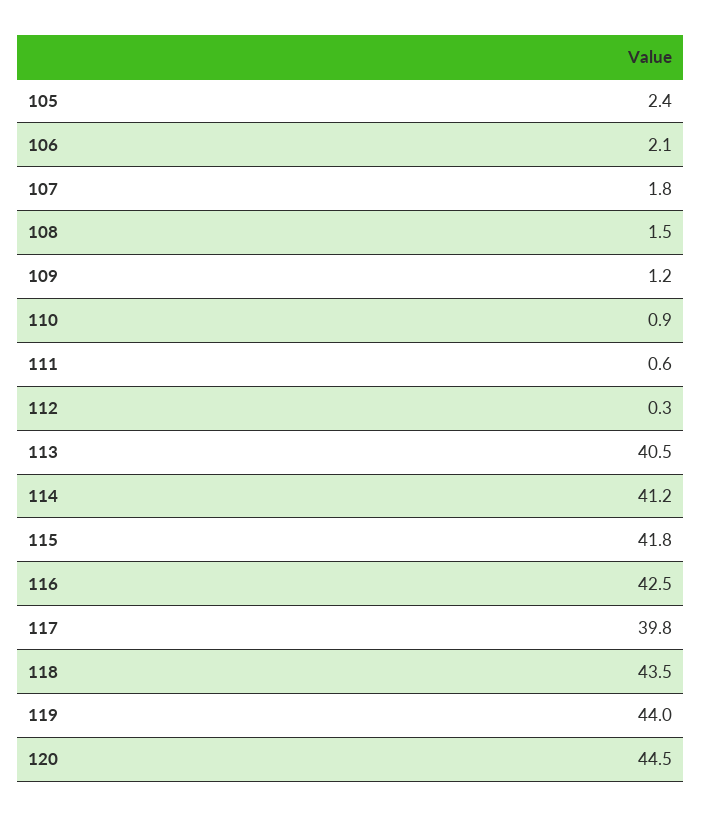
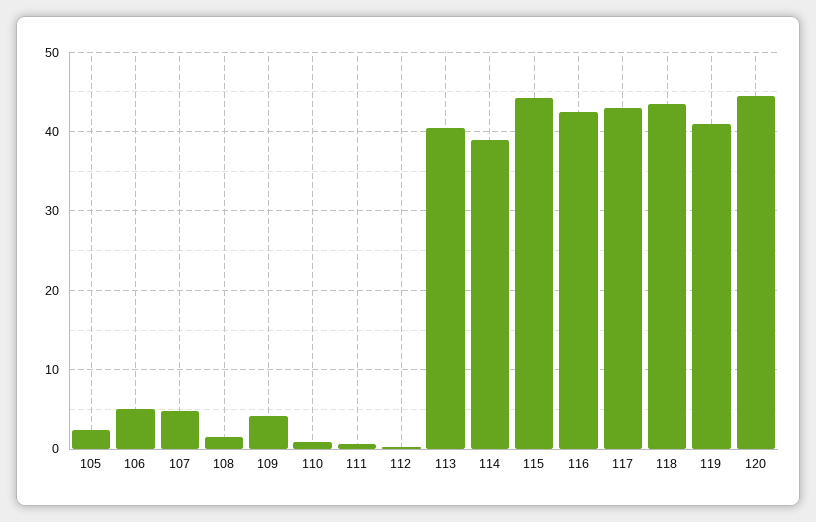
106: 2.1 -> 5
107: 1.8 -> 5
109: 1.2 -> 4
114: 41.2 -> 39
115: 41.8 -> 44
117: 39.8 -> 43
119: 44 -> 41

